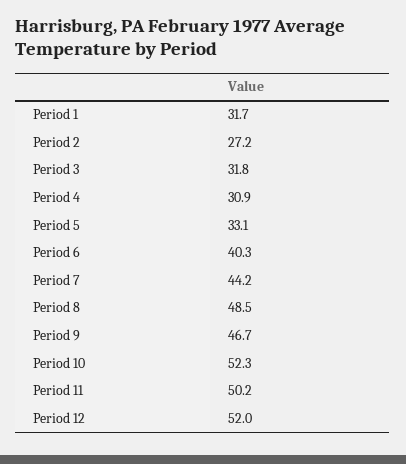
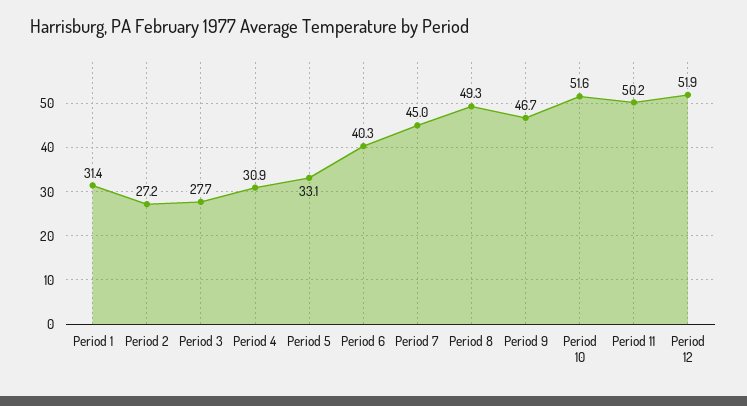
Period 1: 31.7 -> 31.4
Period 3: 31.8 -> 27.7
Period 7: 44.2 -> 45
Period 8: 48.5 -> 49.3
Period 10: 52.3 -> 51.6
Period 12: 52 -> 51.9

